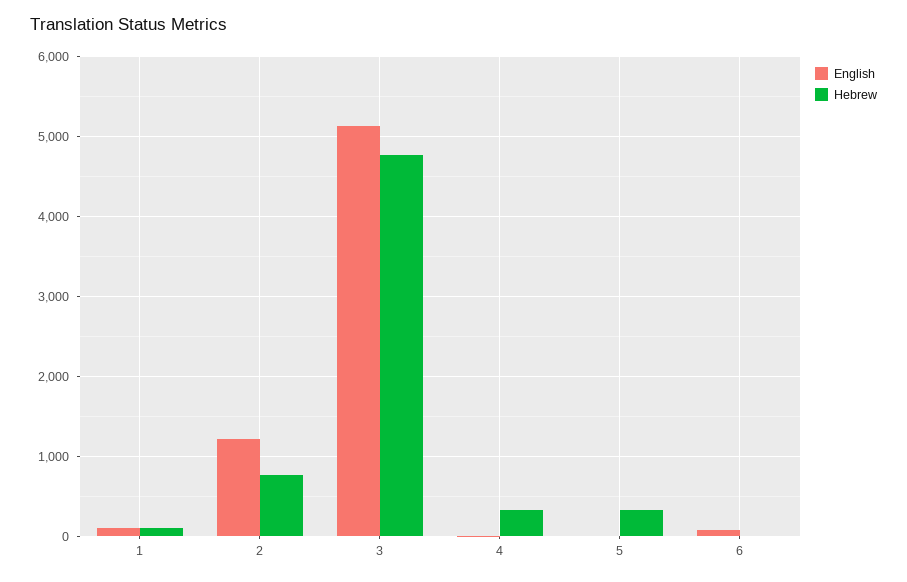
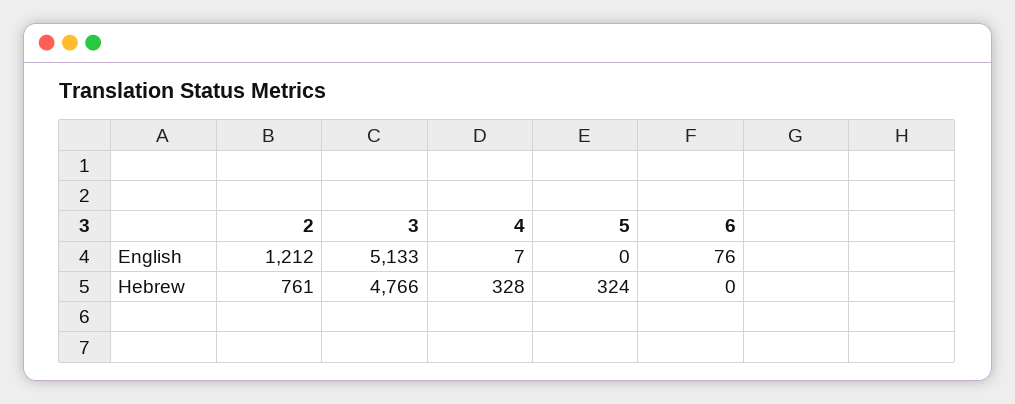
English, 1: 100 -> none
Hebrew, 1: 100 -> none

